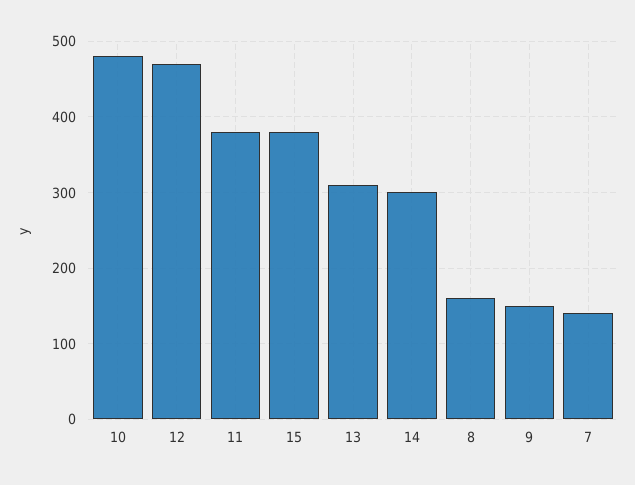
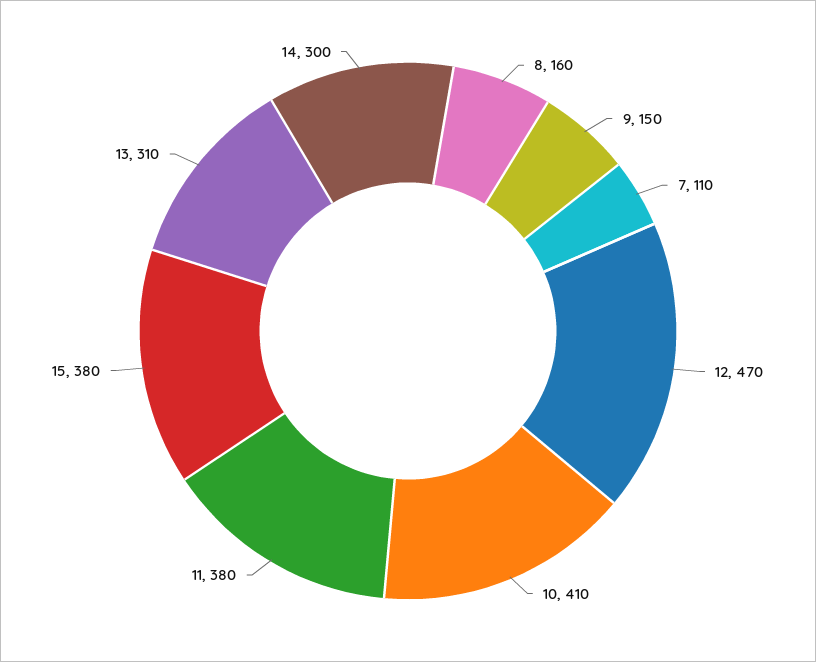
10: 480 -> 410
7: 140 -> 110

